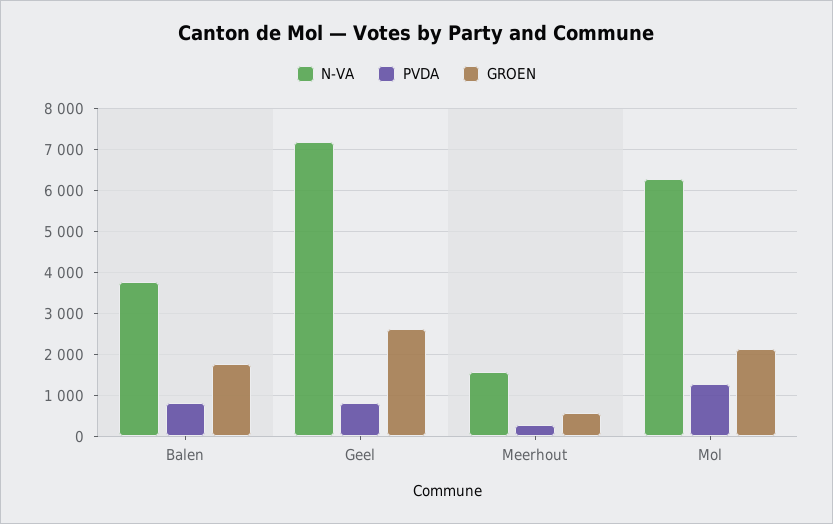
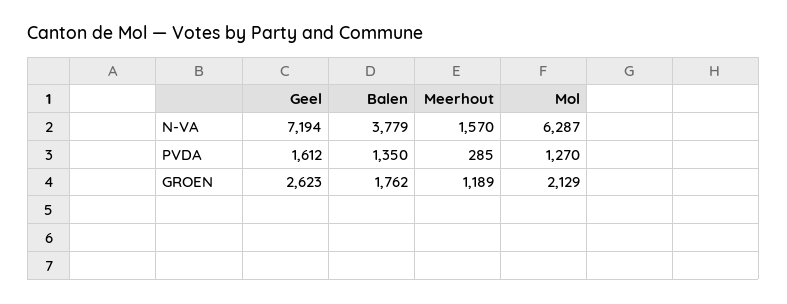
PVDA, Balen: 800 -> 1350
PVDA, Geel: 800 -> 1612
GROEN, Meerhout: 600 -> 1189

